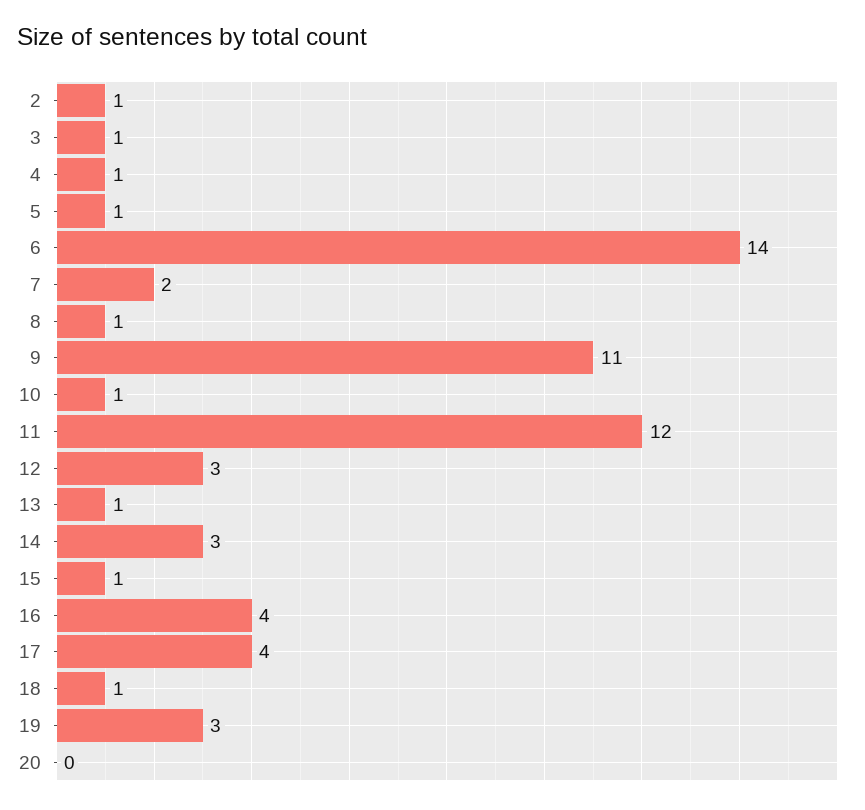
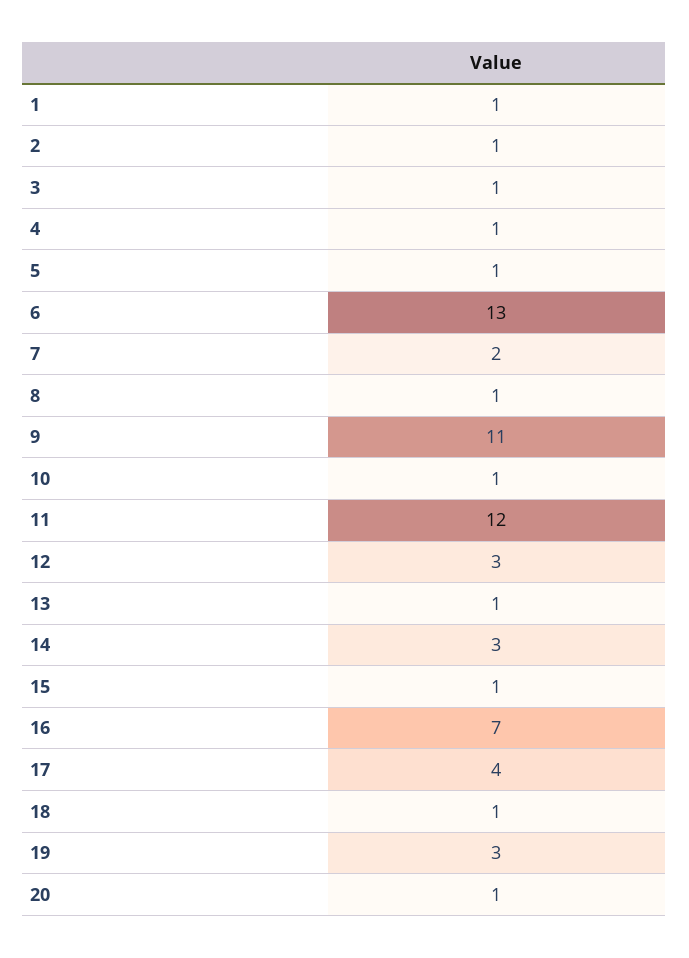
6: 14 -> 13
16: 4 -> 7
20: 0 -> 1
1: none -> 1

